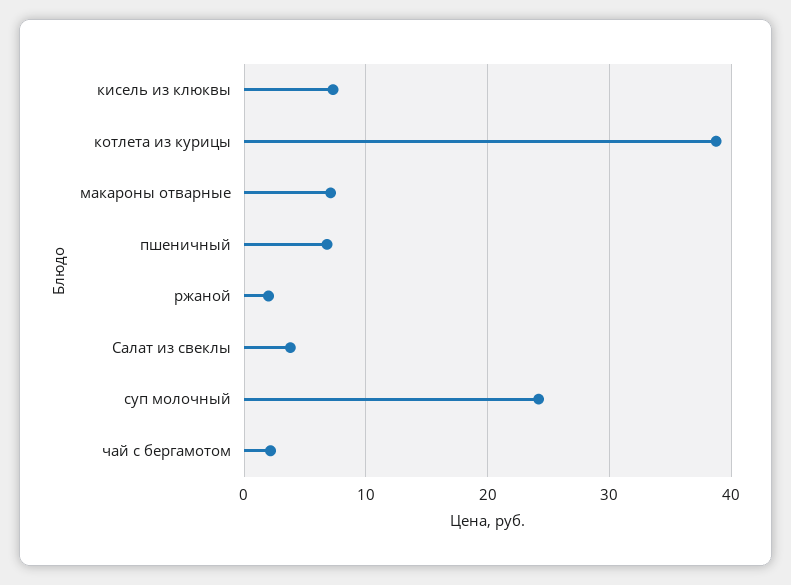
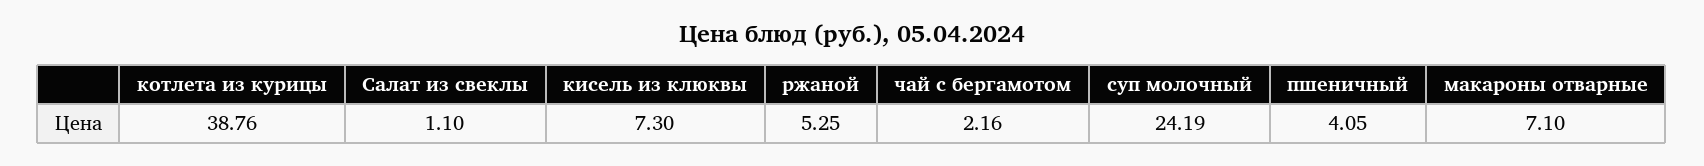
пшеничный: 7 -> 4.05
ржаной: 2 -> 5.25
Салат из свеклы: 4 -> 1.1

